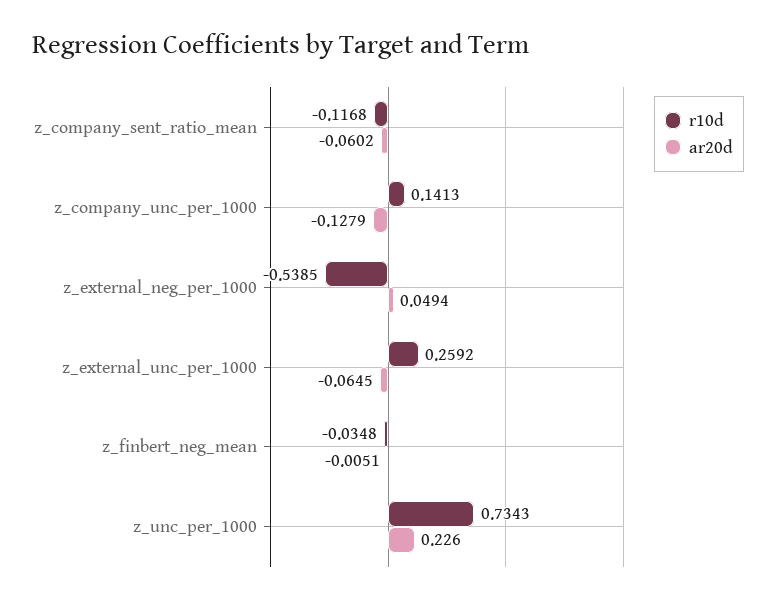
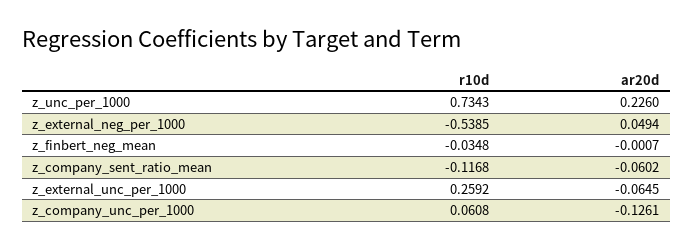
r10d, z_company_unc_per_1000: 0.1413 -> 0.0608
ar20d, z_company_unc_per_1000: -0.1279 -> -0.1261
ar20d, z_finbert_neg_mean: -0.0051 -> -0.0007

